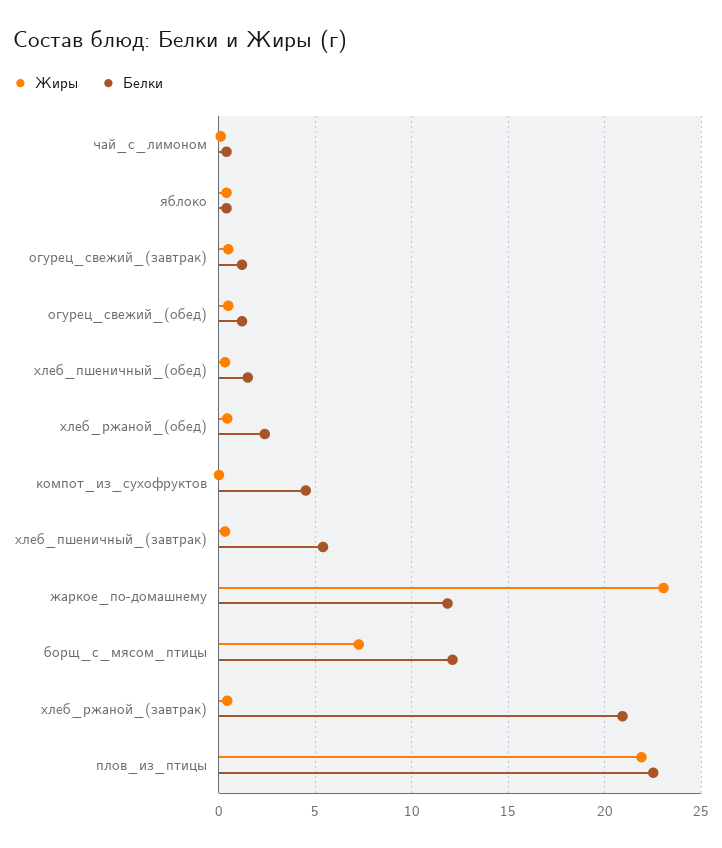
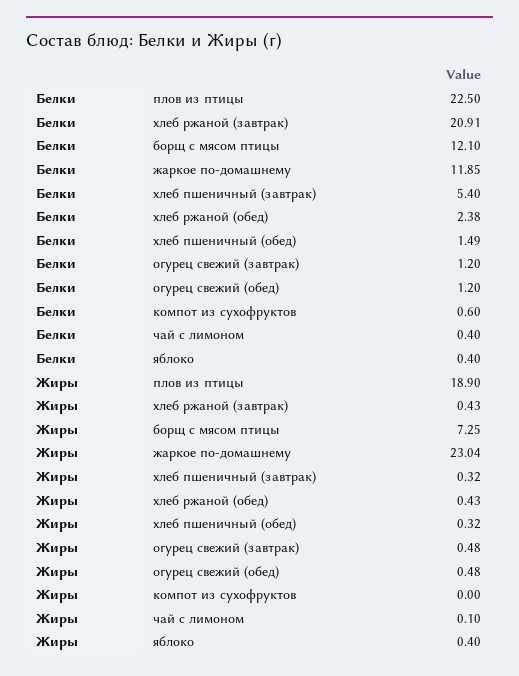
Белки, компот_из_сухофруктов: 4.5 -> 0.6
Жиры, плов_из_птицы: 22 -> 18.9

